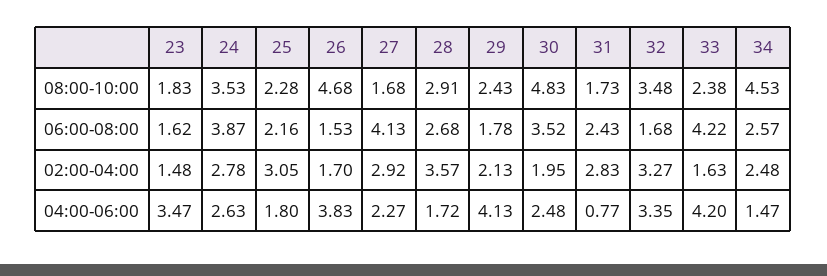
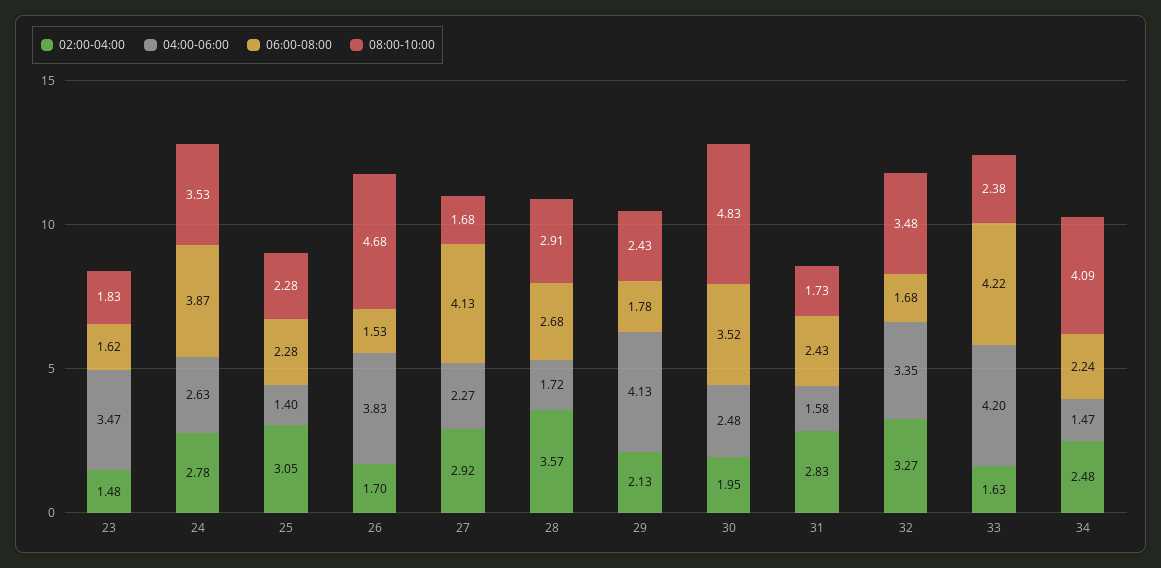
08:00-10:00, 34: 4.53 -> 4.09
06:00-08:00, 25: 2.16 -> 2.28
06:00-08:00, 34: 2.57 -> 2.24
04:00-06:00, 25: 1.8 -> 1.4
04:00-06:00, 31: 0.77 -> 1.58

